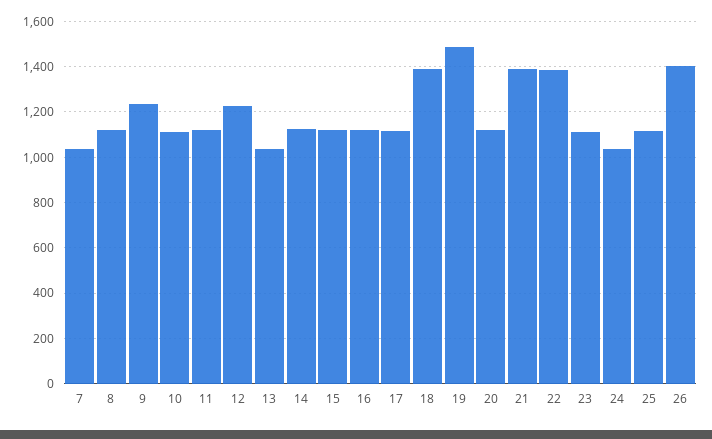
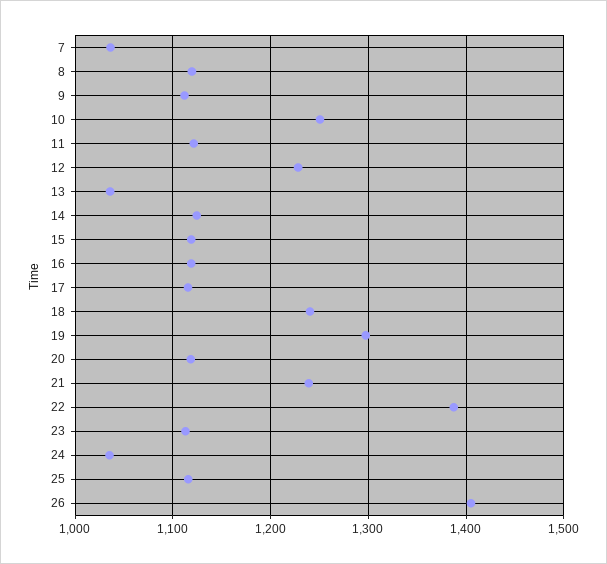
9: 1250 -> 1110
10: 1100 -> 1250
18: 1400 -> 1240
19: 1500 -> 1300
21: 1400 -> 1240

